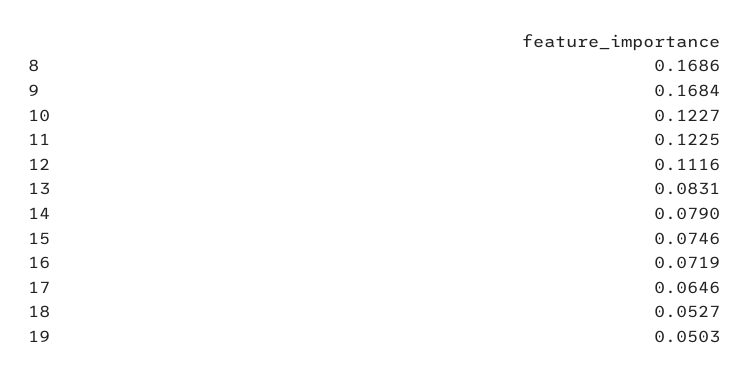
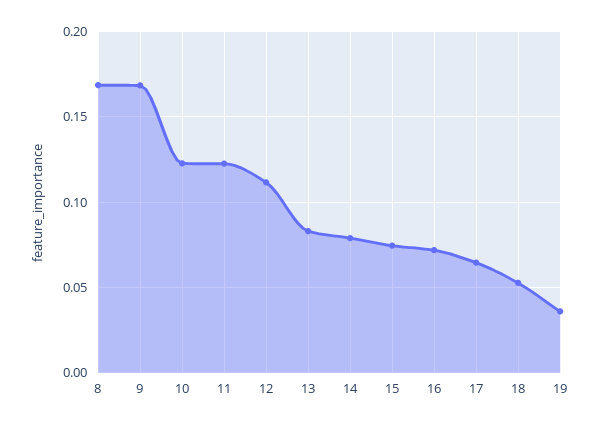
19: 0.0503 -> 0.035

